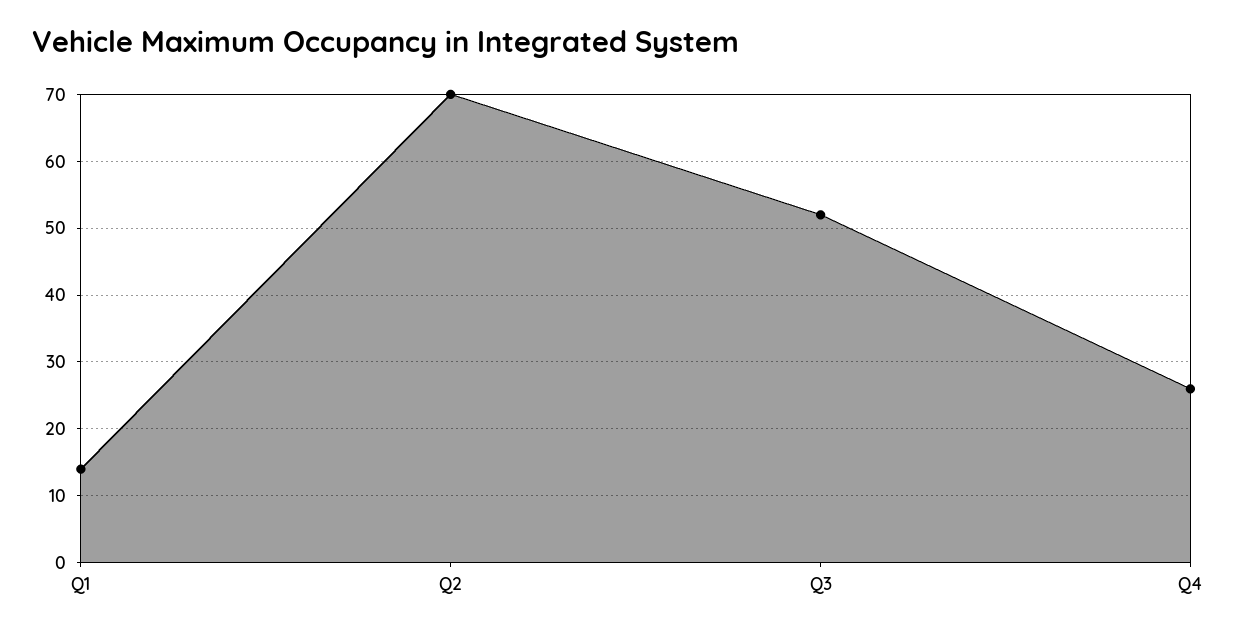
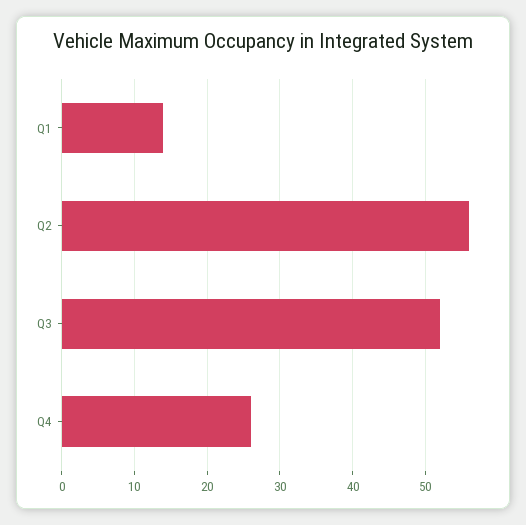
Q2: 70 -> 56

